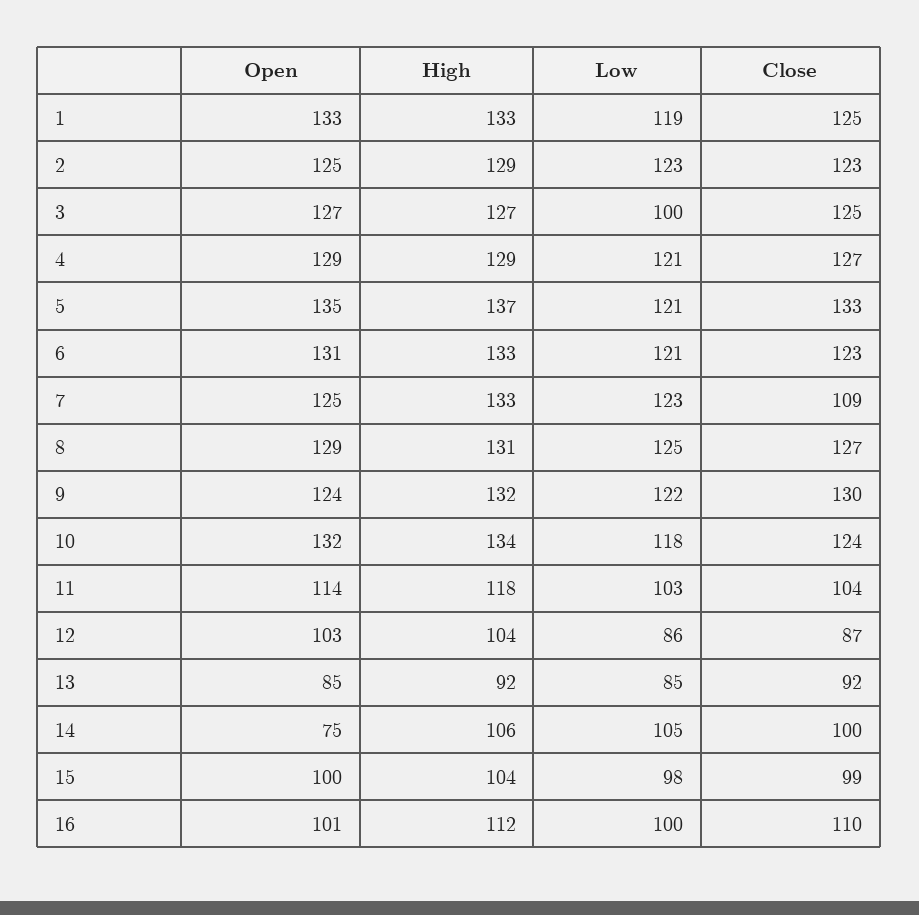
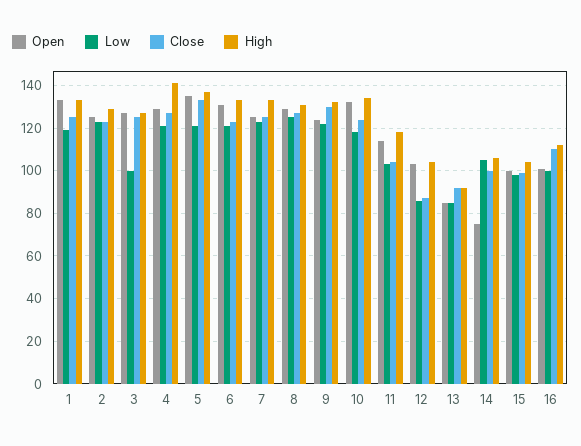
High, 4: 129 -> 140
Close, 7: 109 -> 125

